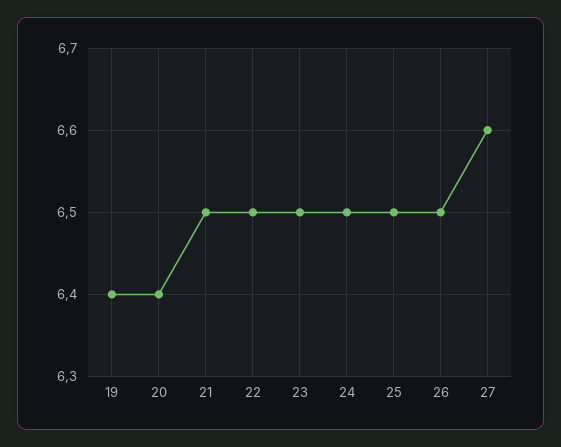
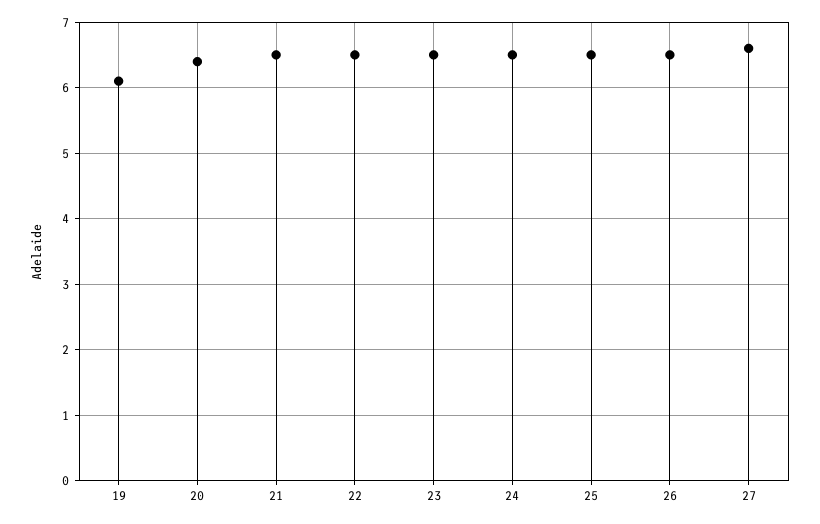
19: 6.4 -> 6.1

